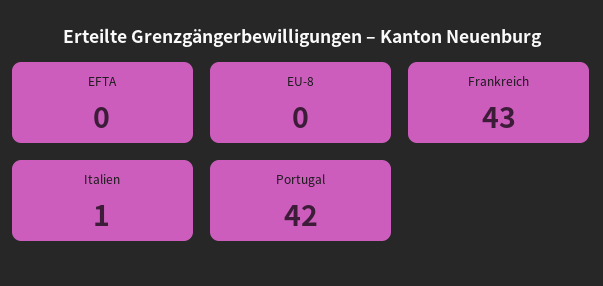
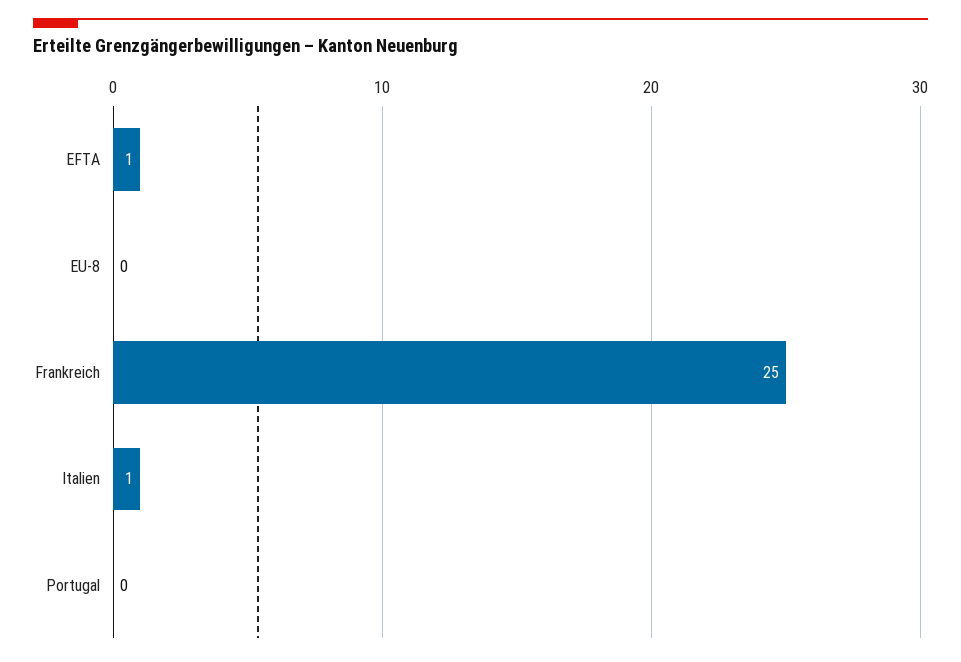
EFTA: 0 -> 1
Frankreich: 43 -> 25
Portugal: 42 -> 0

